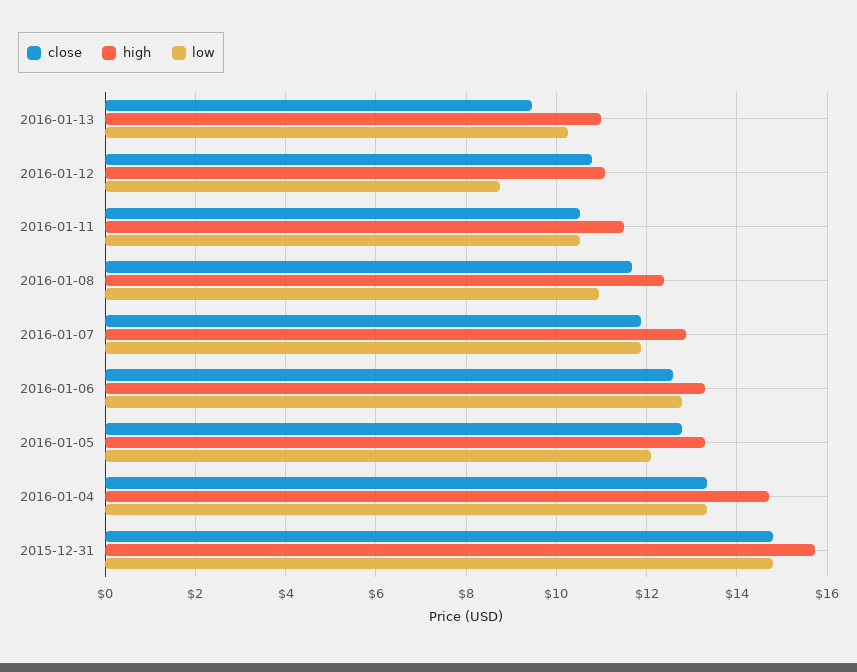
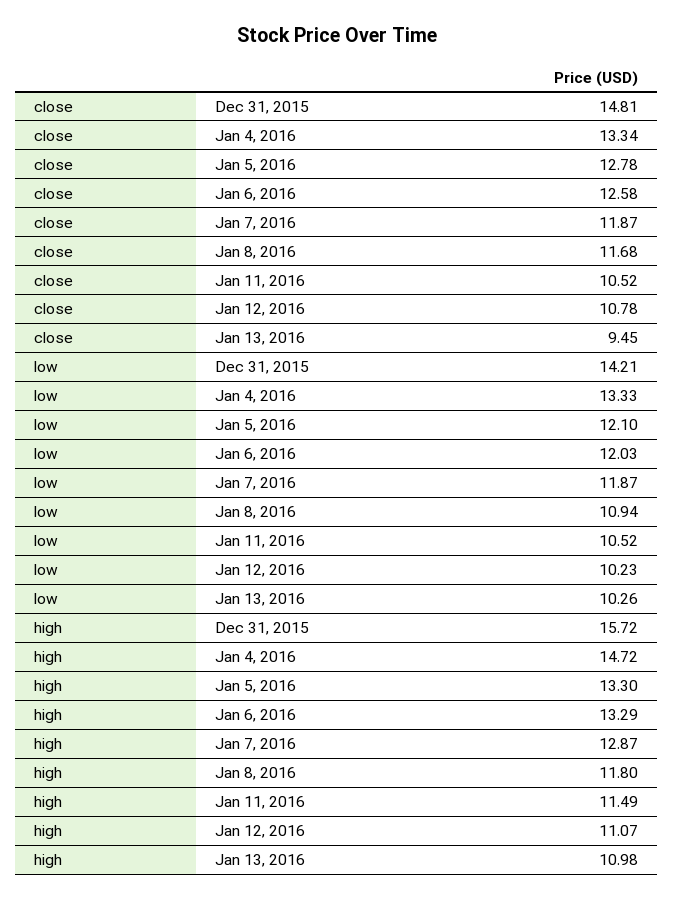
low, 2016-01-12: 8.8 -> 10.23
high, 2016-01-08: 12.4 -> 11.8
low, 2016-01-06: 12.8 -> 12.03
low, 2015-12-31: 14.8 -> 14.21

